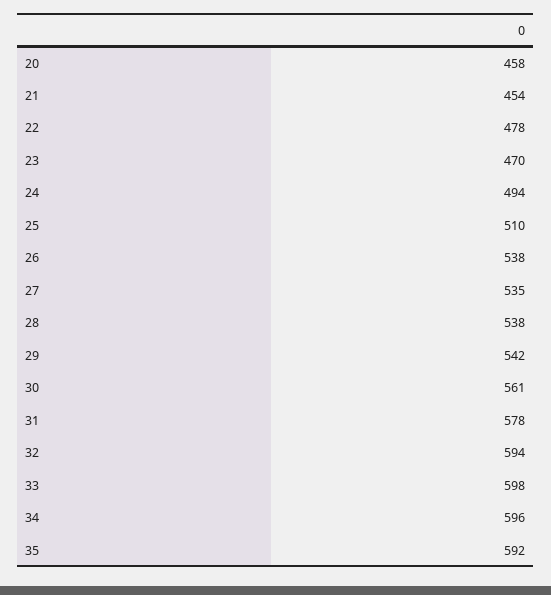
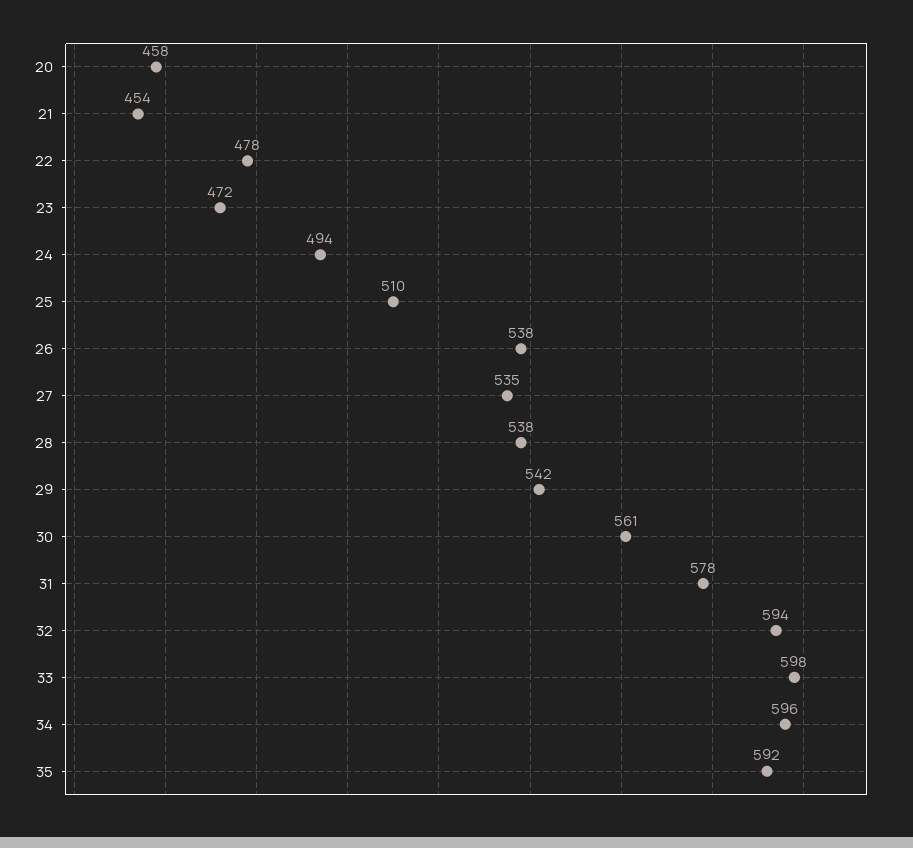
23: 470 -> 472

